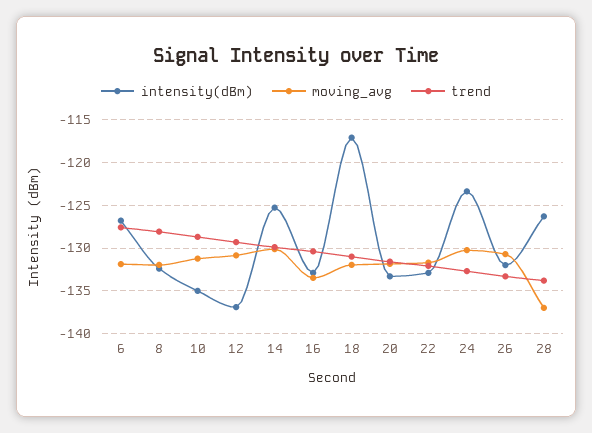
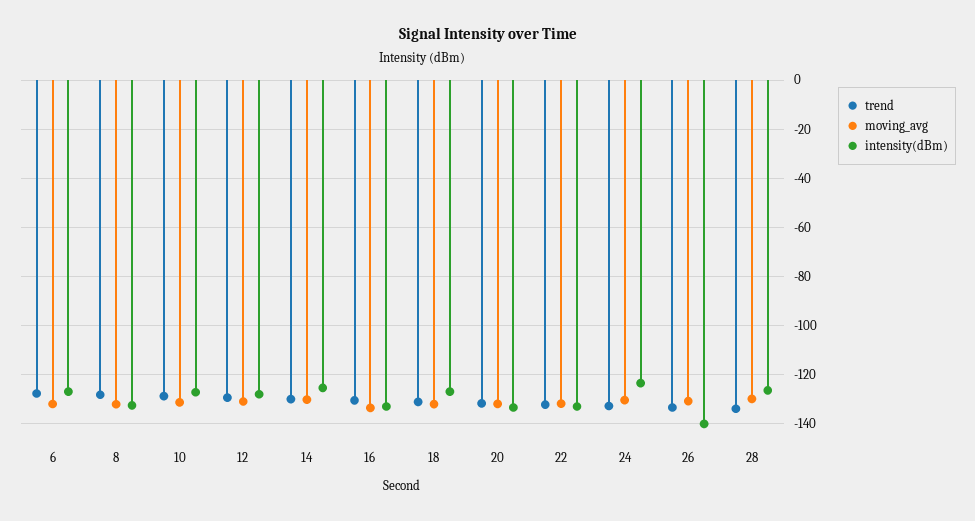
intensity(dBm), 10: -135 -> -127.5
intensity(dBm), 12: -137 -> -127.5
intensity(dBm), 18: -117 -> -127.5
intensity(dBm), 26: -132 -> -140
moving_avg, 28: -137 -> -130

